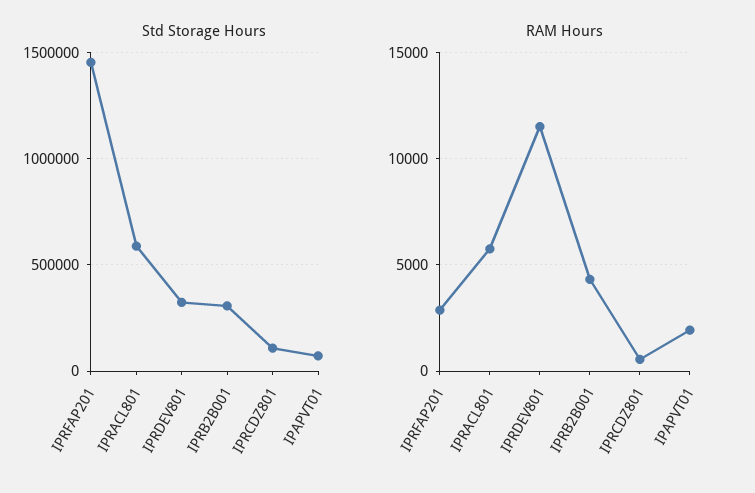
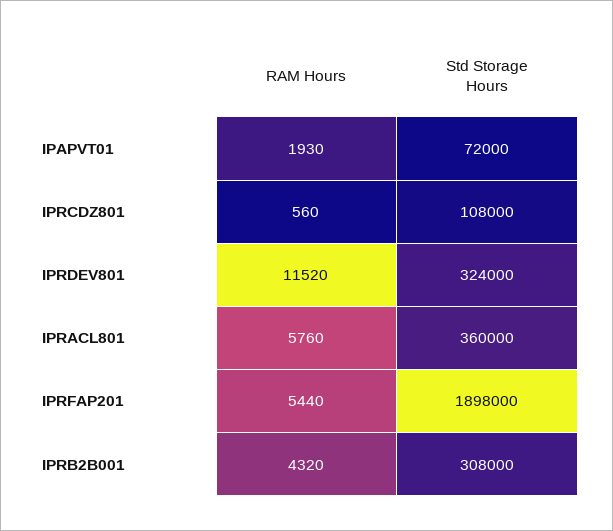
Std Storage Hours, IPRFAP201: 1450000 -> 1898000
Std Storage Hours, IPRACL801: 600000 -> 360000
RAM Hours, IPRFAP201: 3000 -> 5440

